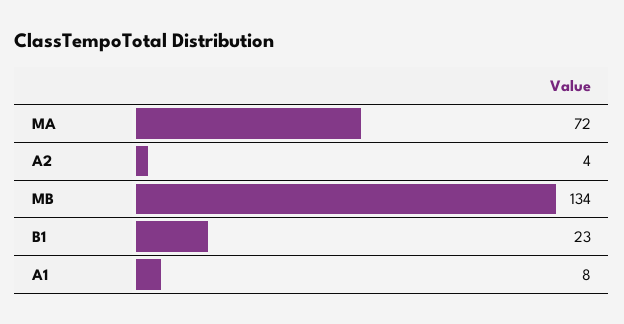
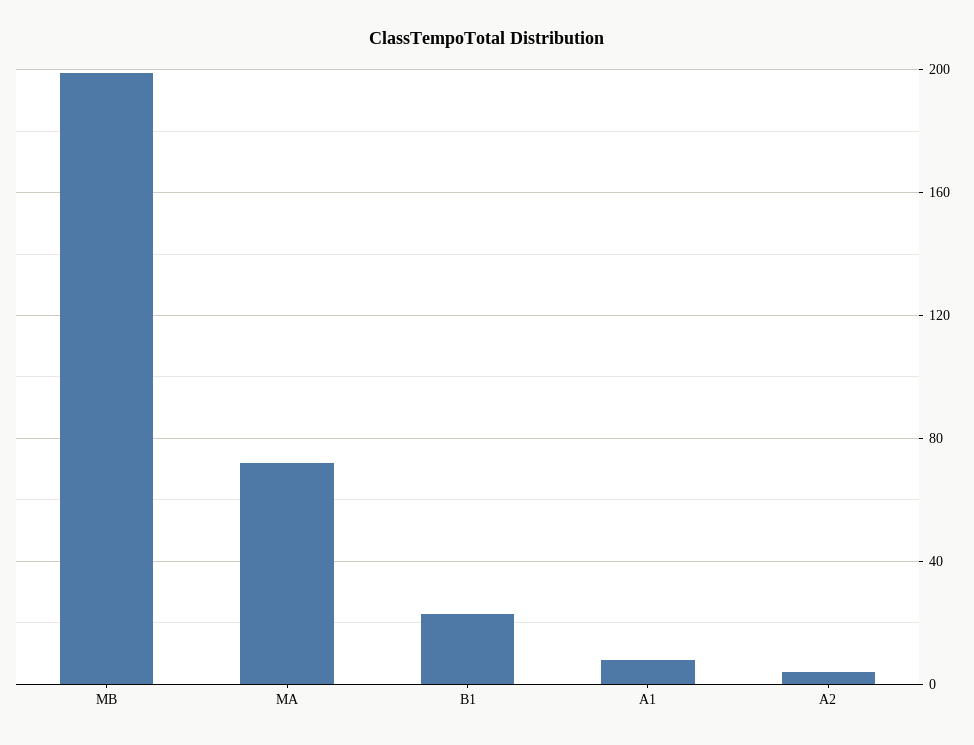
MB: 134 -> 200

